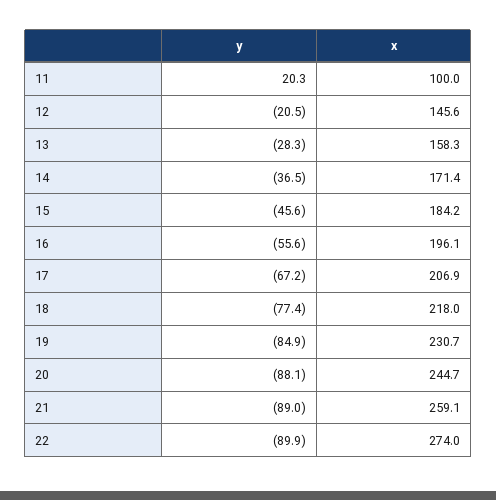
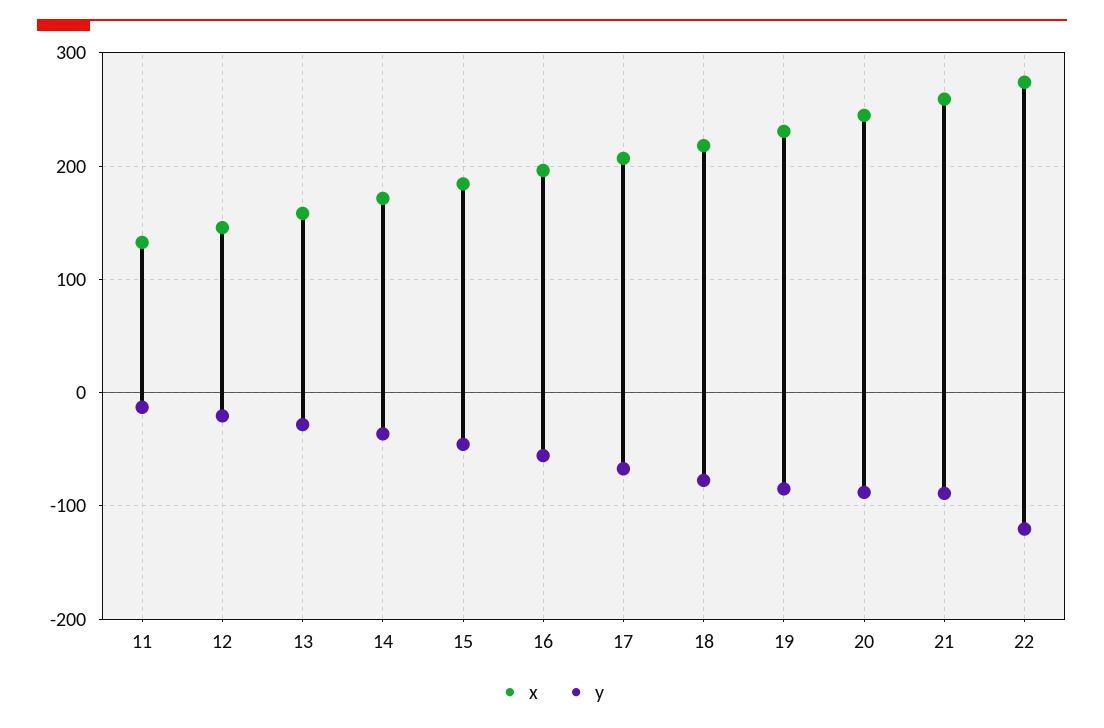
y, 11: 20.3 -> -10
x, 11: 100 -> 130
y, 22: -89.9 -> -120

